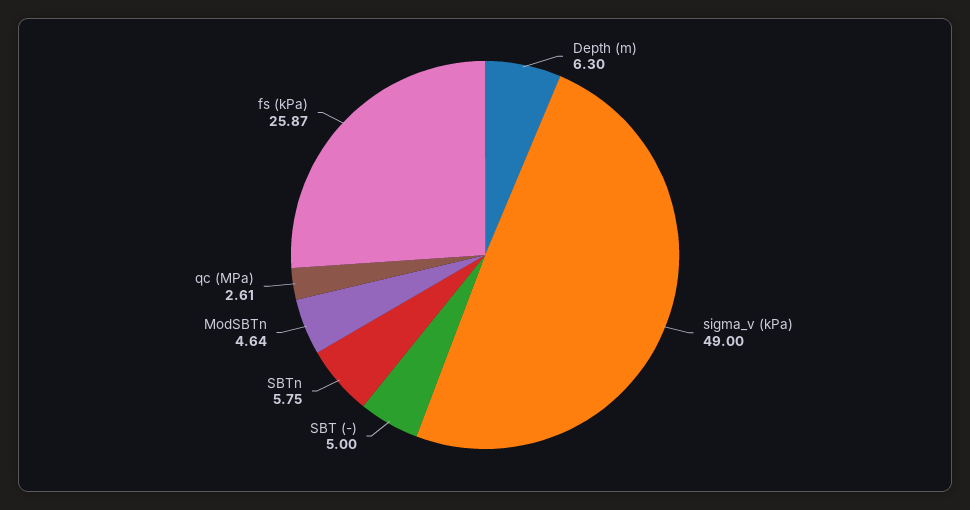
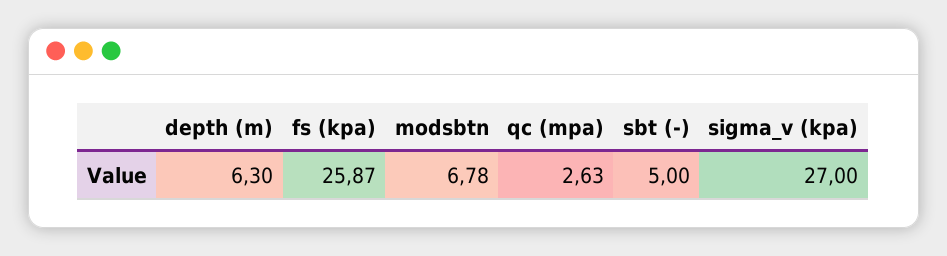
sigma_v (kPa): 49 -> 27
SBTn: 5.75 -> none
ModSBTn: 4.64 -> 6.78
qc (MPa): 2.61 -> 2.63

